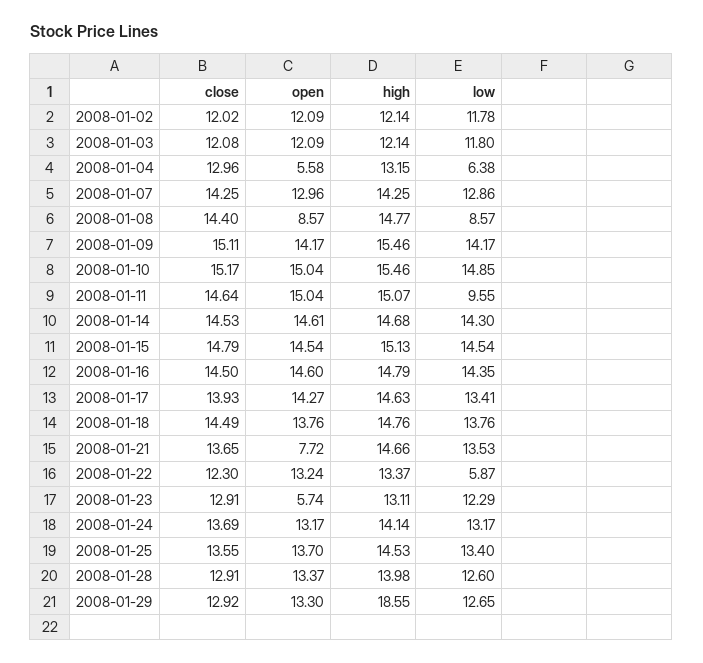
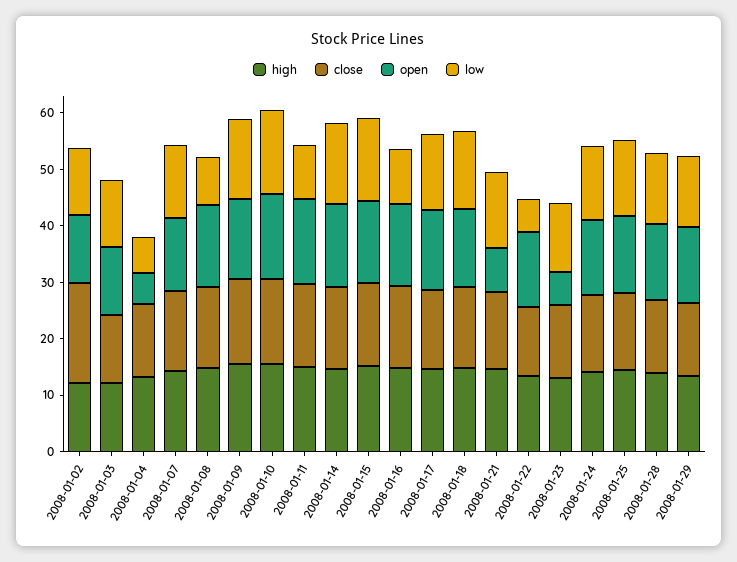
close, 2008-01-02: 12.02 -> 18
open, 2008-01-08: 8.57 -> 14
low, 2008-01-16: 14.35 -> 10
high, 2008-01-29: 18.55 -> 14

